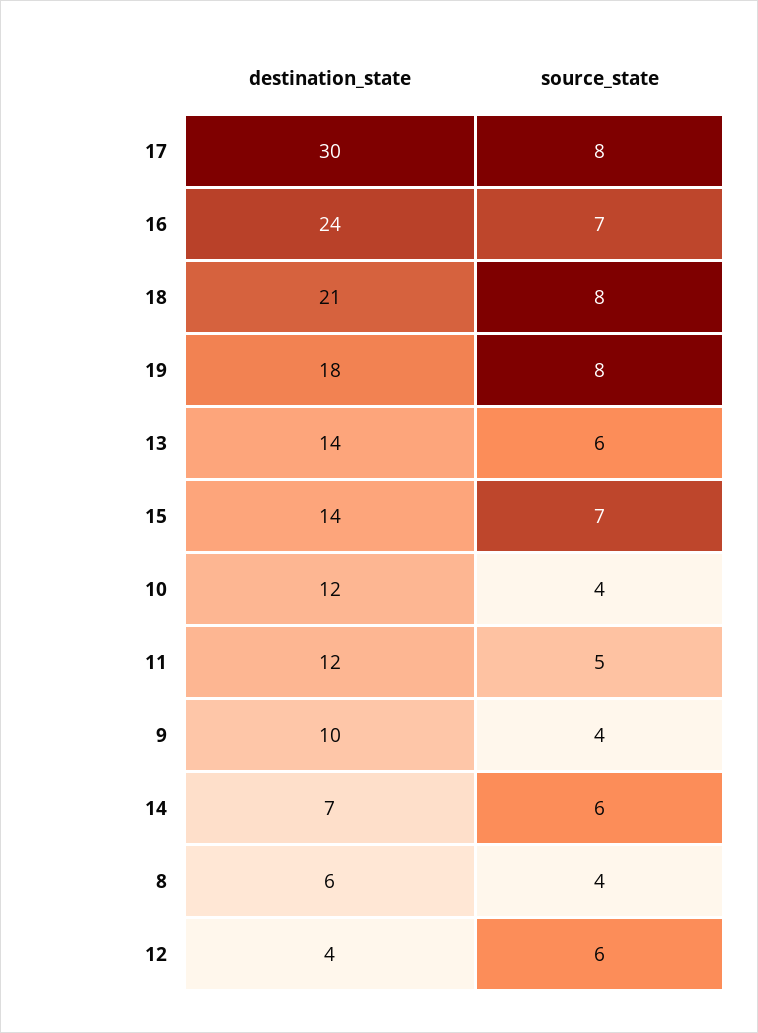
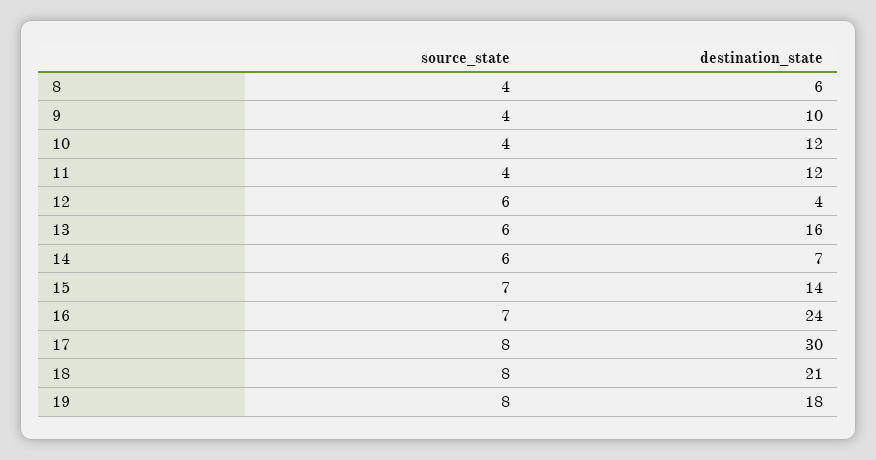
destination_state, 13: 14 -> 16
source_state, 11: 5 -> 4

